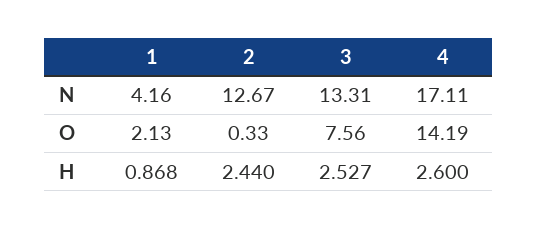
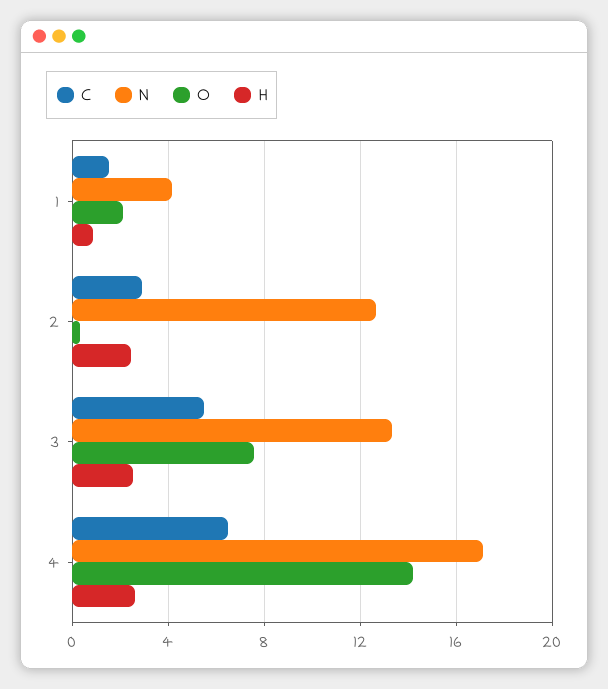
C, 1: none -> 1.5
C, 2: none -> 3
C, 3: none -> 5.5
C, 4: none -> 6.5

